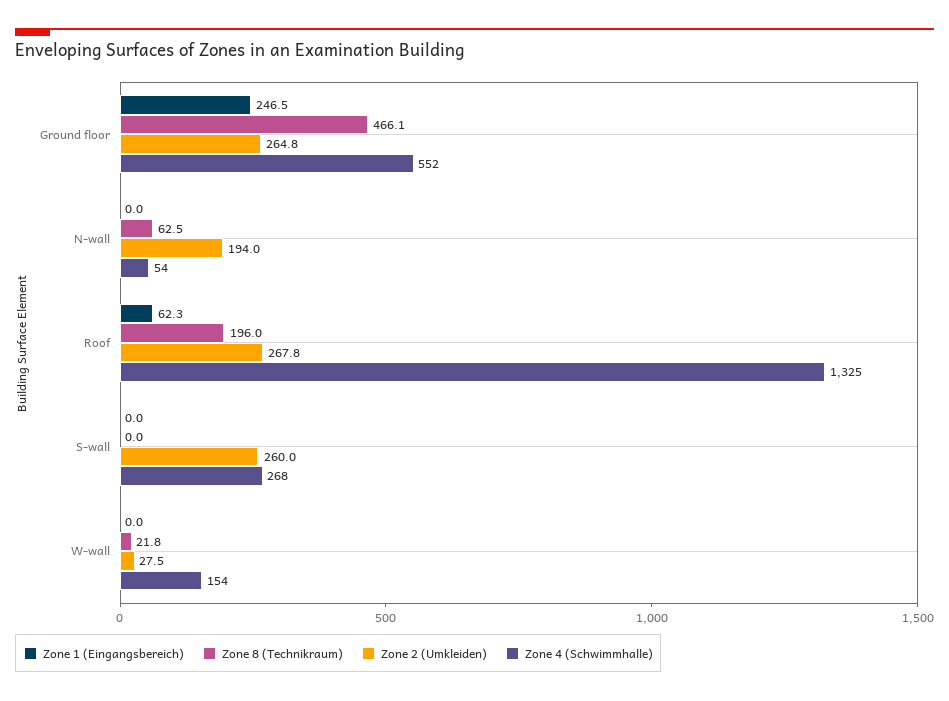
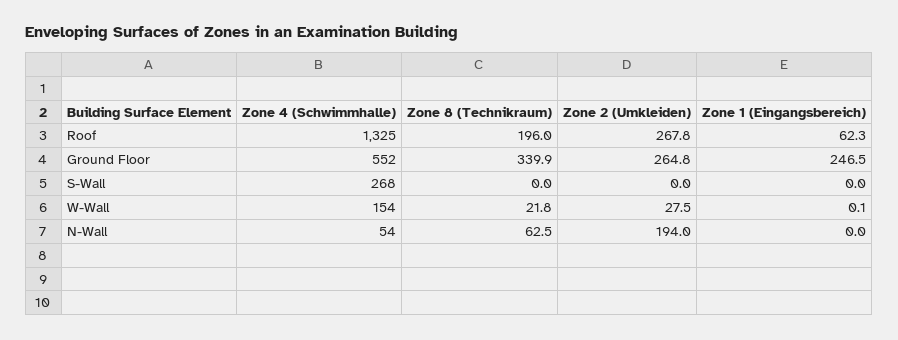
Zone 8 (Technikraum), Ground floor: 466.1 -> 339.9
Zone 2 (Umkleiden), S-wall: 260 -> 0
Zone 1 (Eingangsbereich), W-wall: 0 -> 0.1

